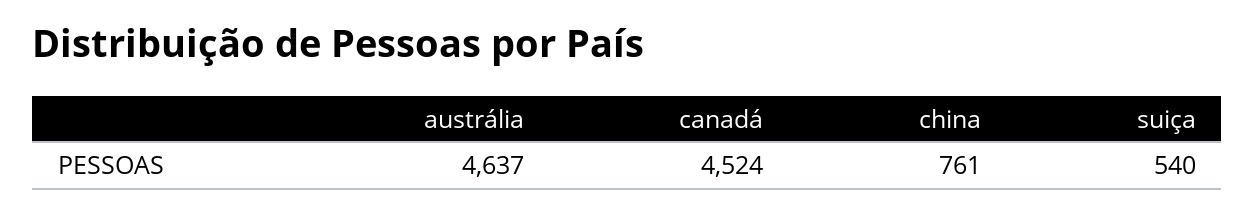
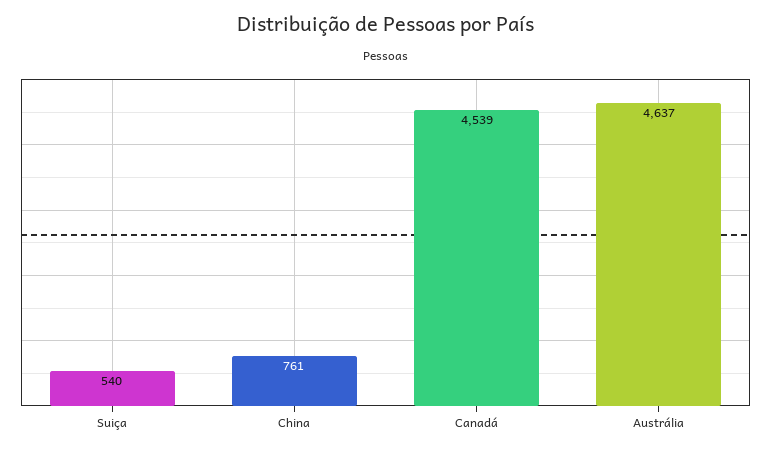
canadá: 4524 -> 4539

